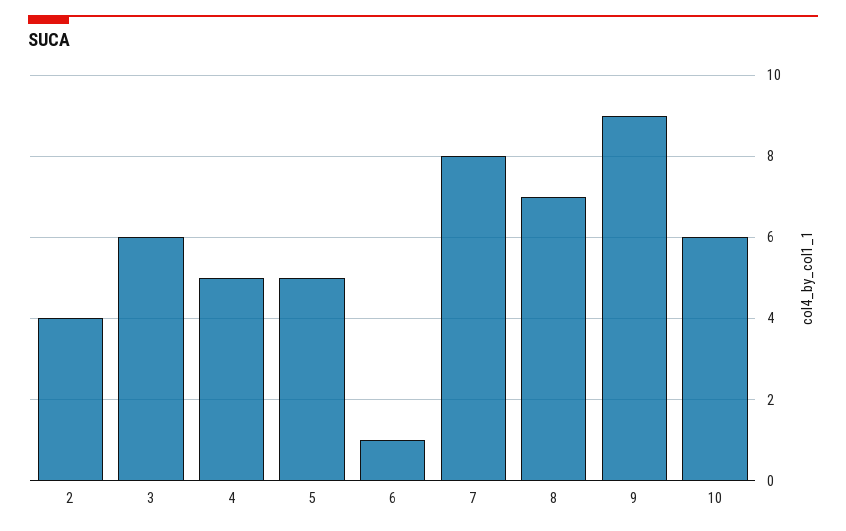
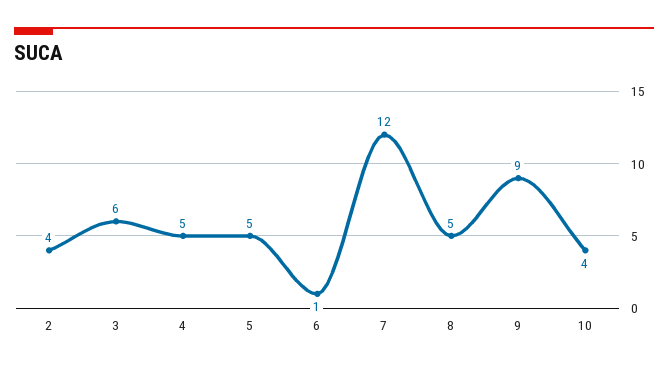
7: 8 -> 12
8: 7 -> 5
10: 6 -> 4

